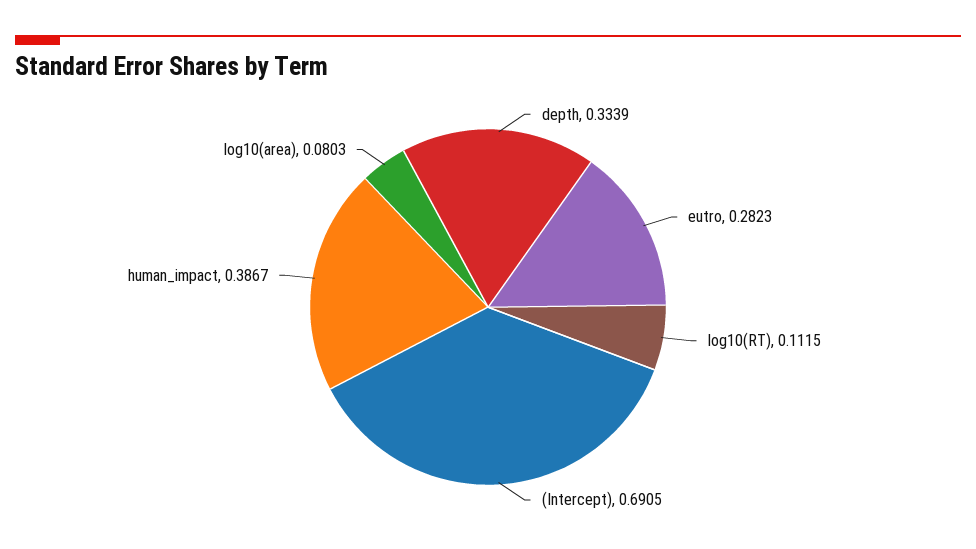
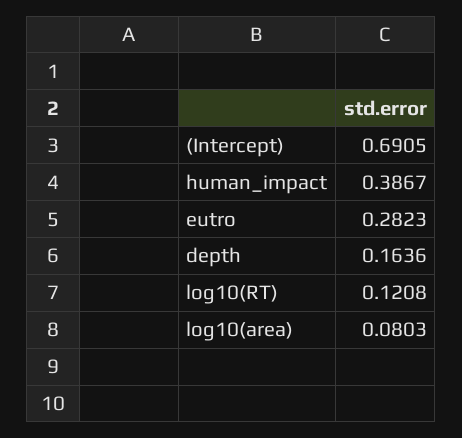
depth: 0.3339 -> 0.1636
log10(RT): 0.1115 -> 0.1208

